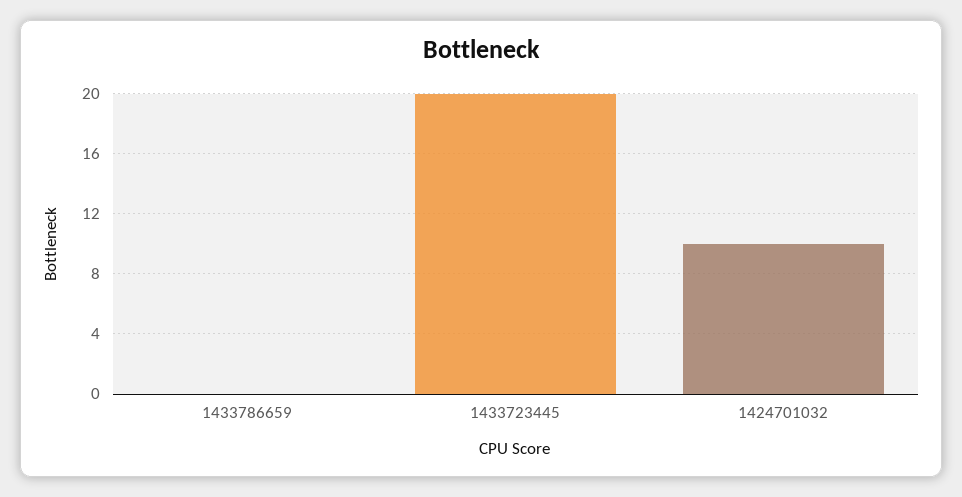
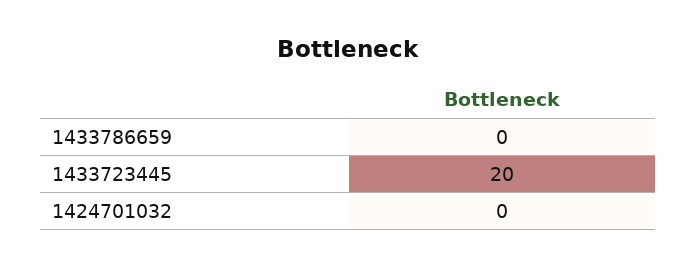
1424701032: 10 -> 0

